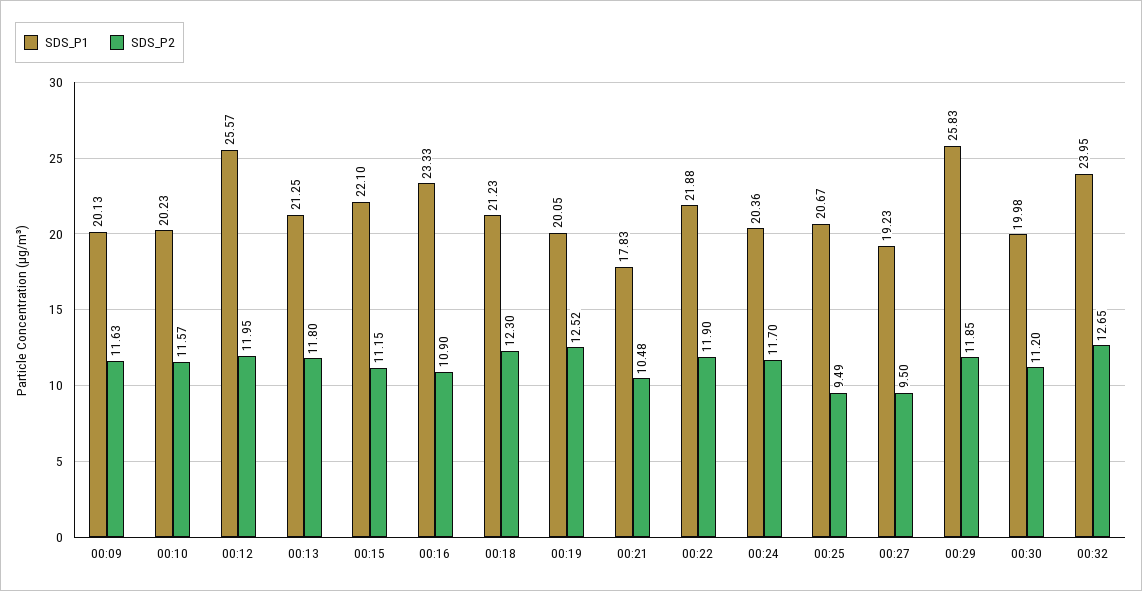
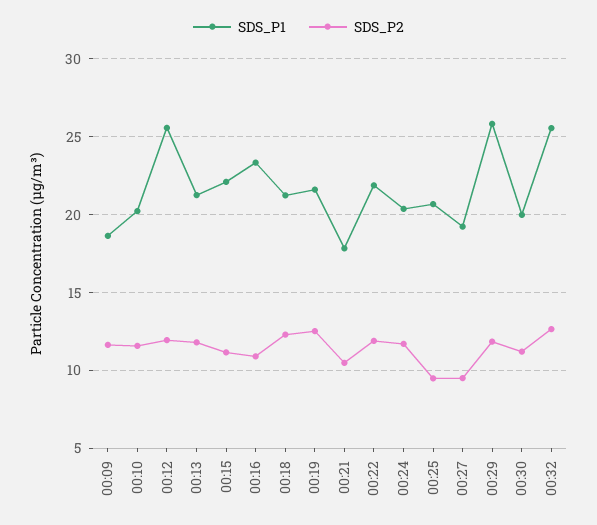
SDS_P1, 00:09: 20.13 -> 18.5
SDS_P1, 00:19: 20.05 -> 21.5
SDS_P1, 00:32: 23.95 -> 25.5

